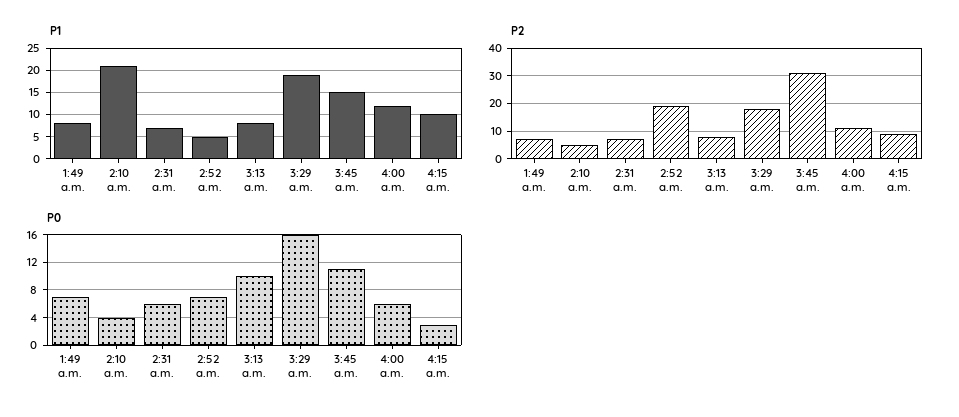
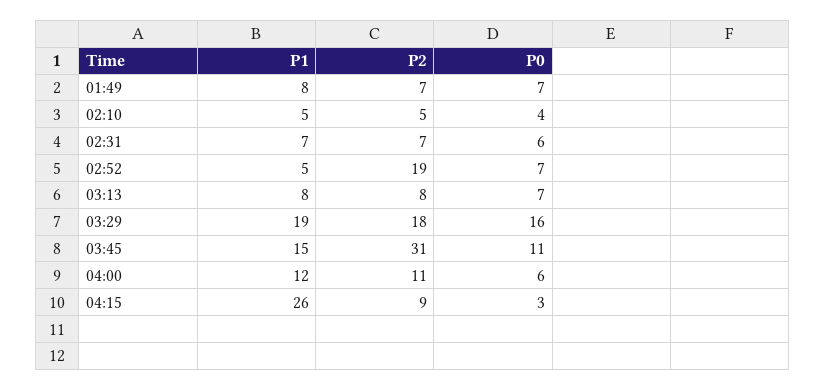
P1, 2:10 a.m.: 20 -> 5
P1, 4:15 a.m.: 10 -> 26
P0, 3:13 a.m.: 10 -> 7

